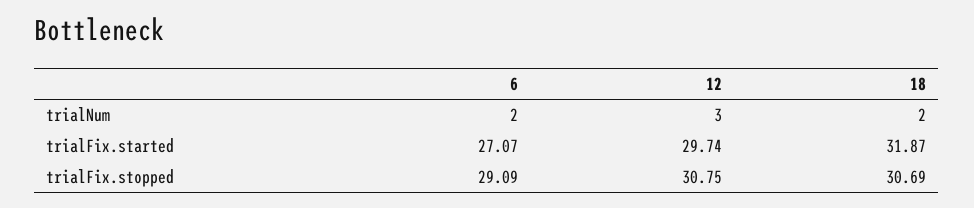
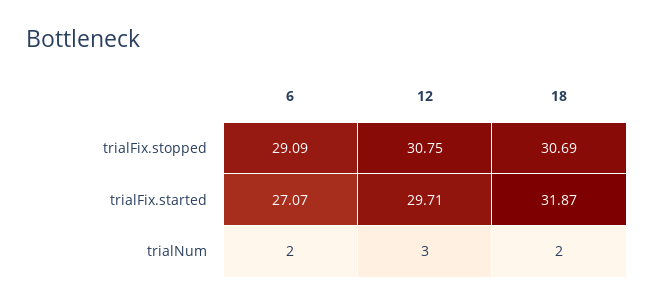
12, trialFix.started: 29.74 -> 29.71

